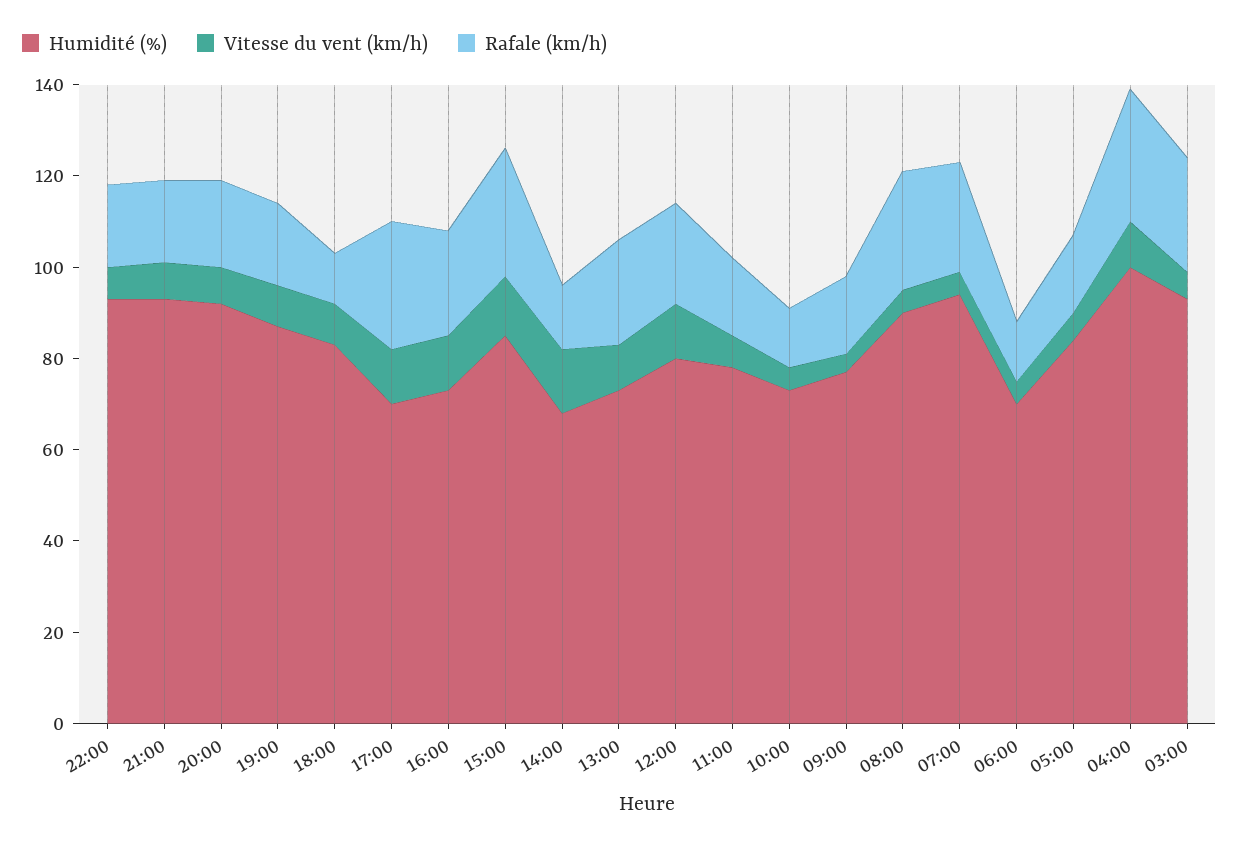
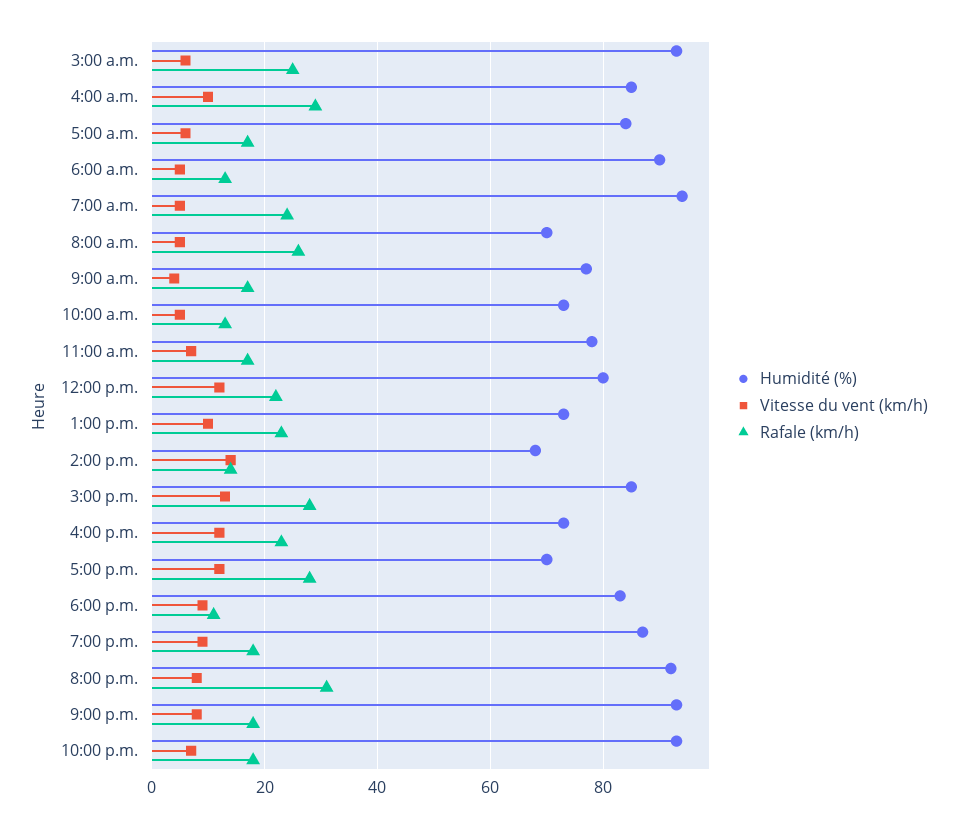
Rafale (km/h), 20:00: 20 -> 30
Humidité (%), 08:00: 90 -> 70
Humidité (%), 06:00: 70 -> 90
Humidité (%), 04:00: 100 -> 85

